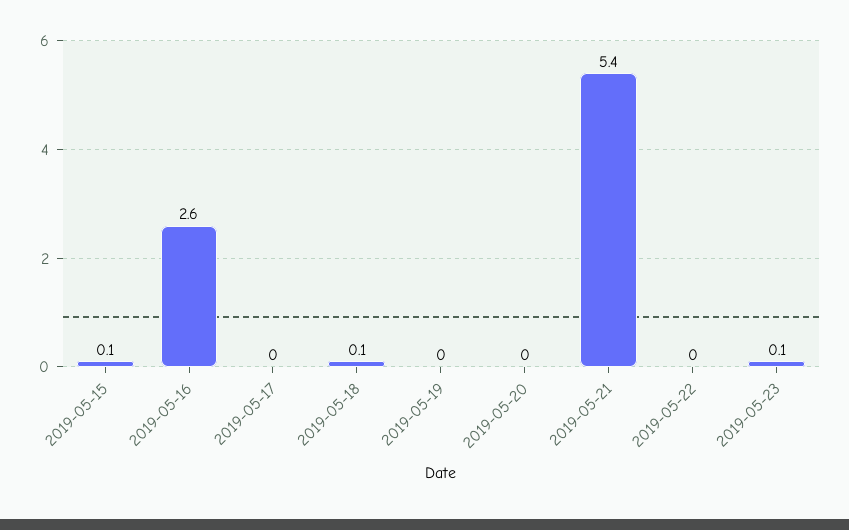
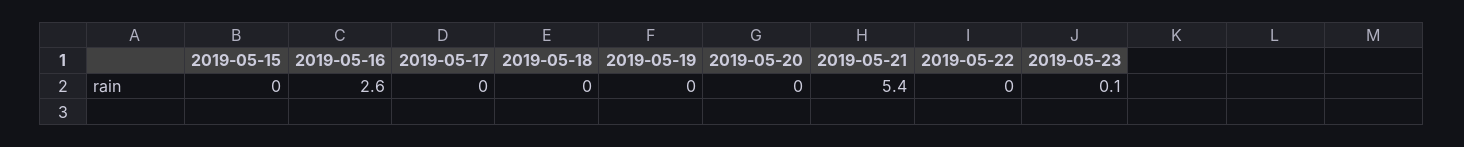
2019-05-15: 0.1 -> 0
2019-05-18: 0.1 -> 0

